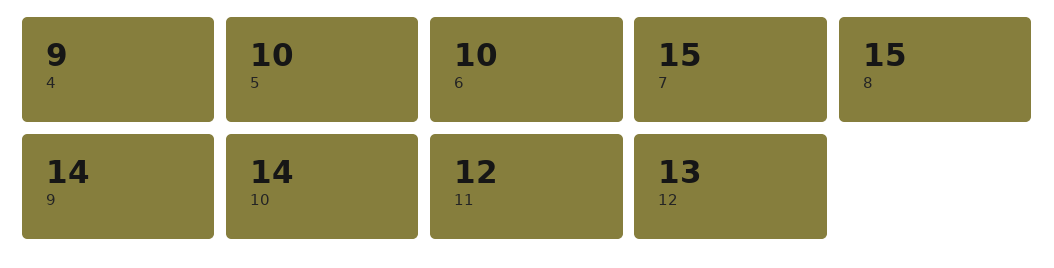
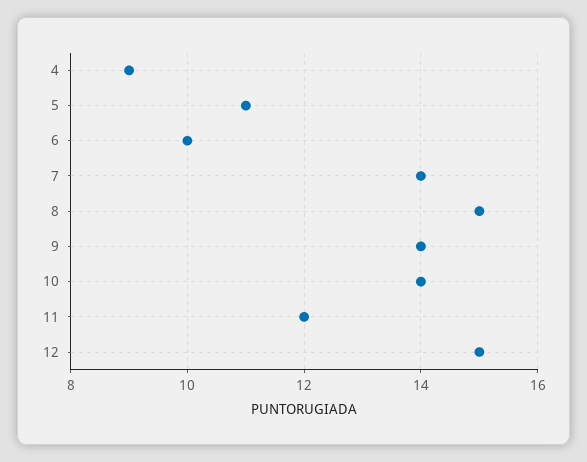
5: 10 -> 11
7: 15 -> 14
12: 13 -> 15

